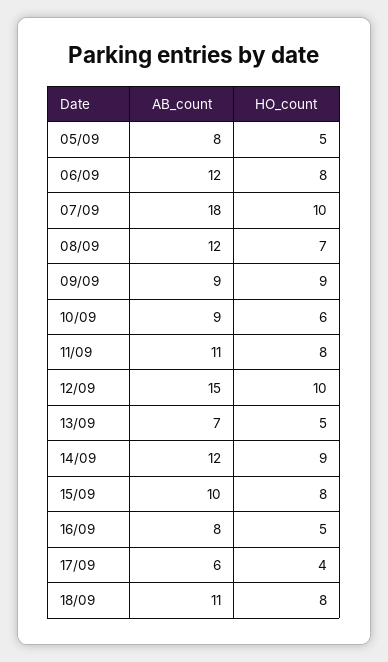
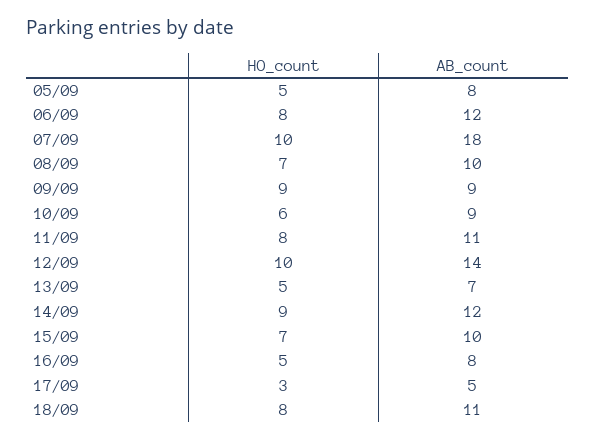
AB_count, 08/09: 12 -> 10
AB_count, 12/09: 15 -> 14
HO_count, 15/09: 8 -> 7
AB_count, 17/09: 6 -> 5
HO_count, 17/09: 4 -> 3

